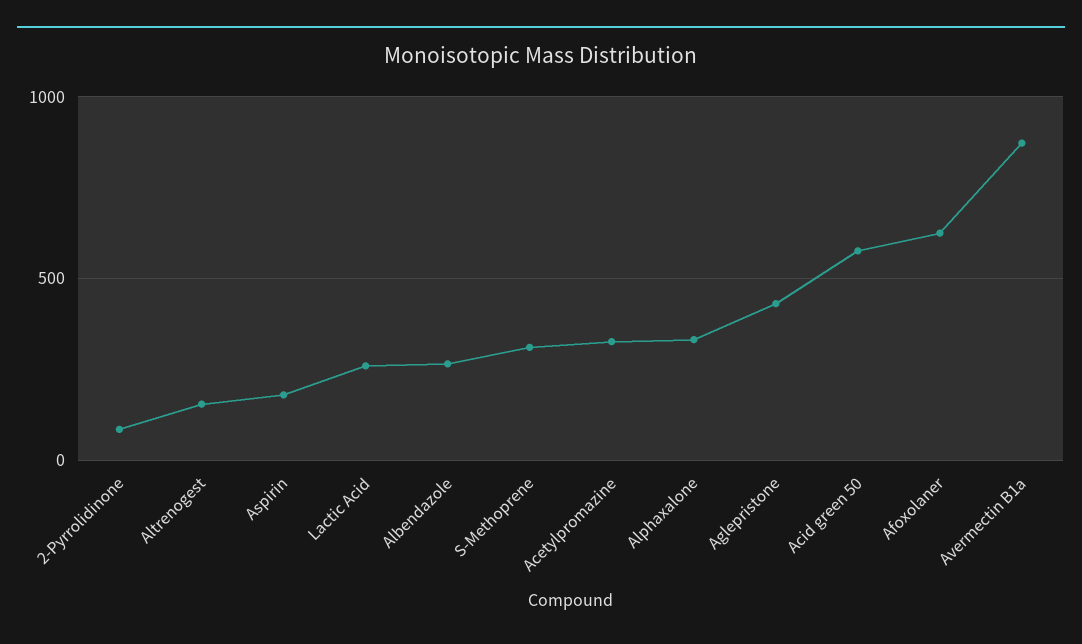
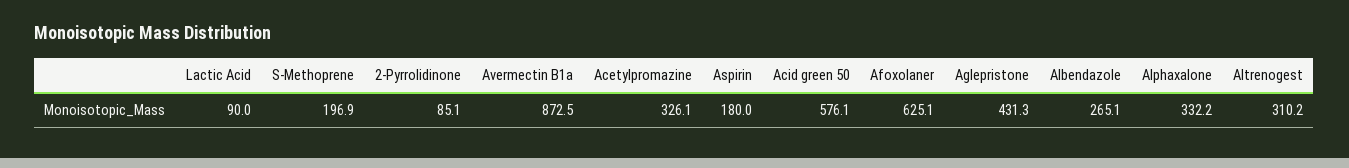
Altrenogest: 150 -> 310.2
Lactic Acid: 250 -> 90
S-Methoprene: 300 -> 196.9

